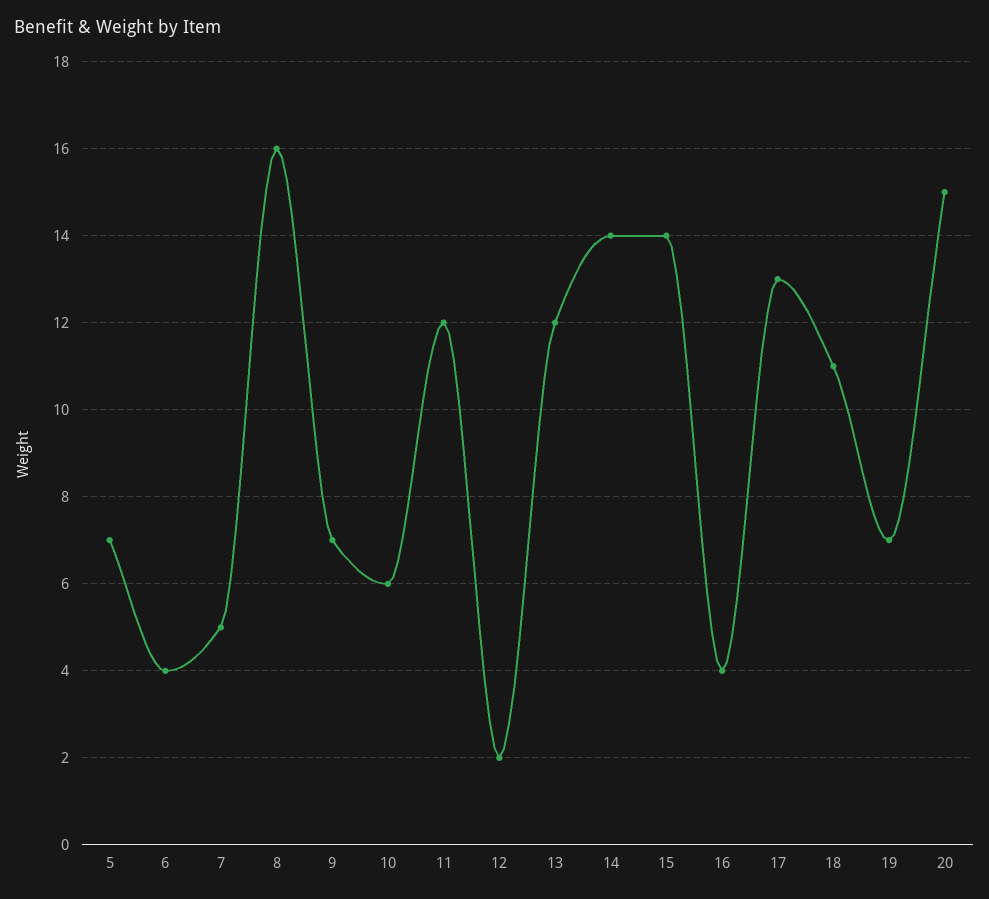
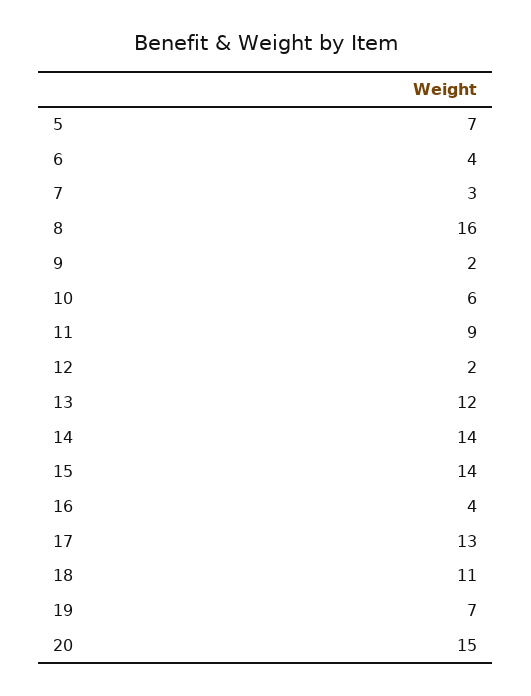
7: 5 -> 3
9: 7 -> 2
11: 12 -> 9

